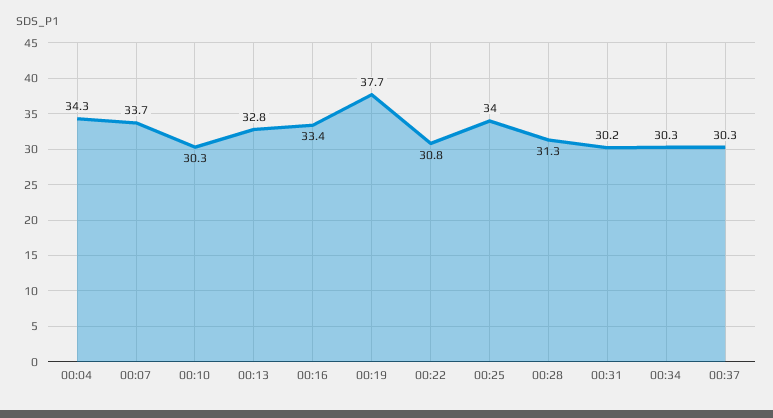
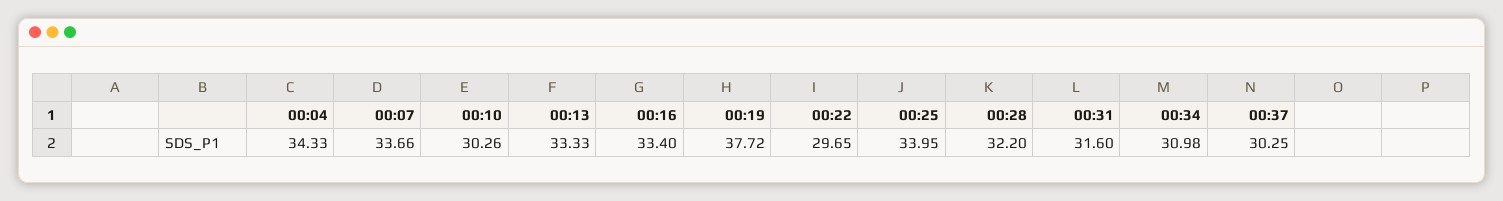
00:13: 32.8 -> 33.33
00:22: 30.8 -> 29.65
00:28: 31.3 -> 32.2
00:31: 30.2 -> 31.6
00:34: 30.3 -> 30.98

